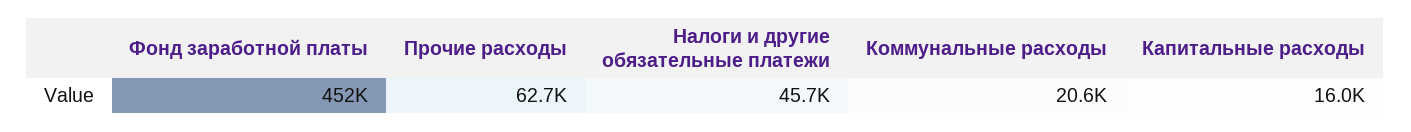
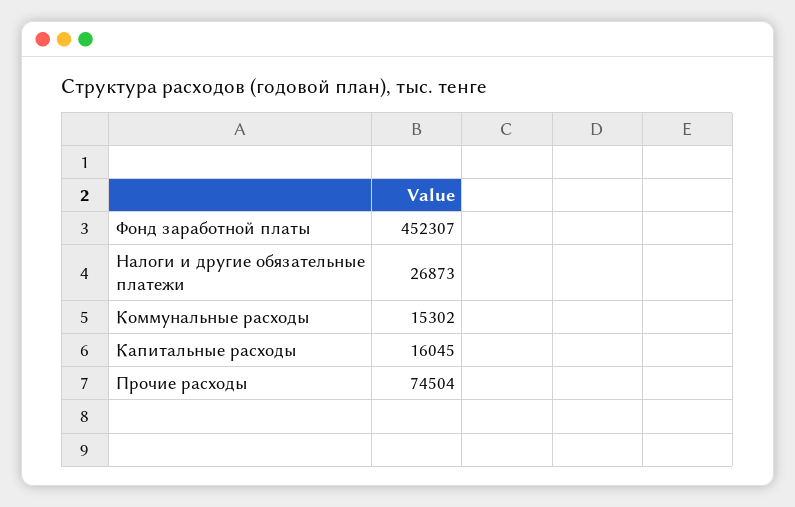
Прочие расходы: 62700 -> 74504
Налоги и другие обязательные платежи: 45700 -> 26873
Коммунальные расходы: 20600 -> 15302

